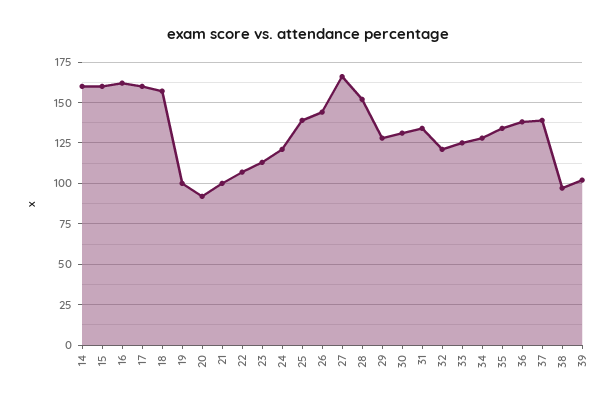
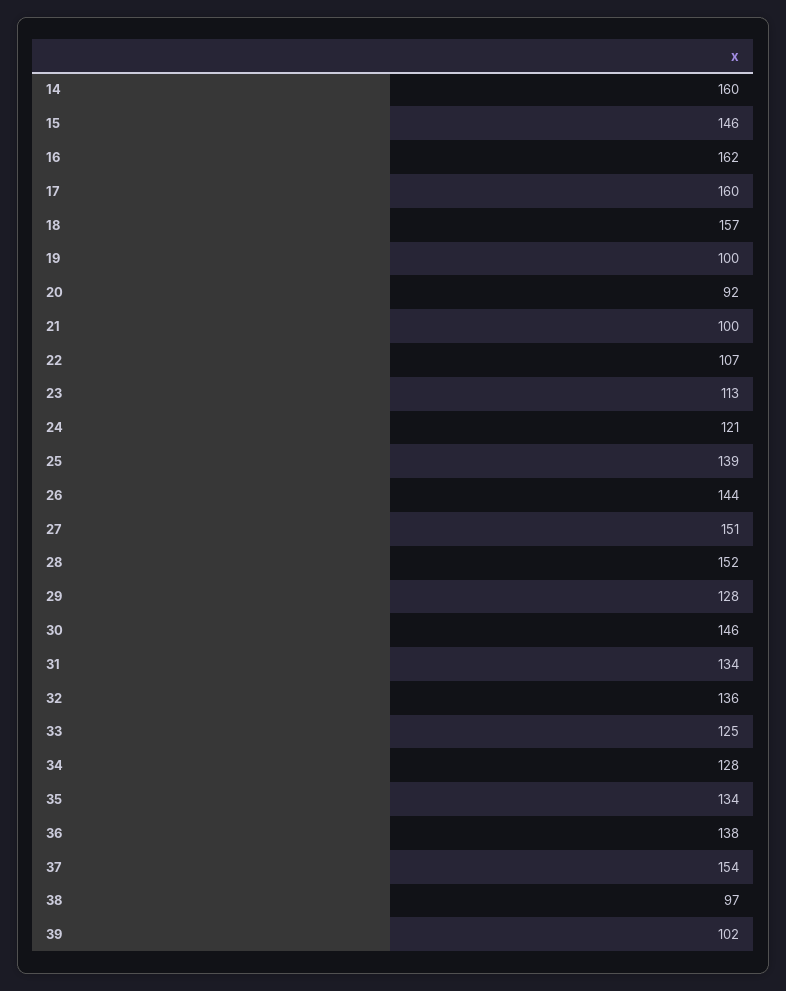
15: 160 -> 146
27: 165 -> 151
30: 130 -> 146
32: 120 -> 136
37: 140 -> 154

